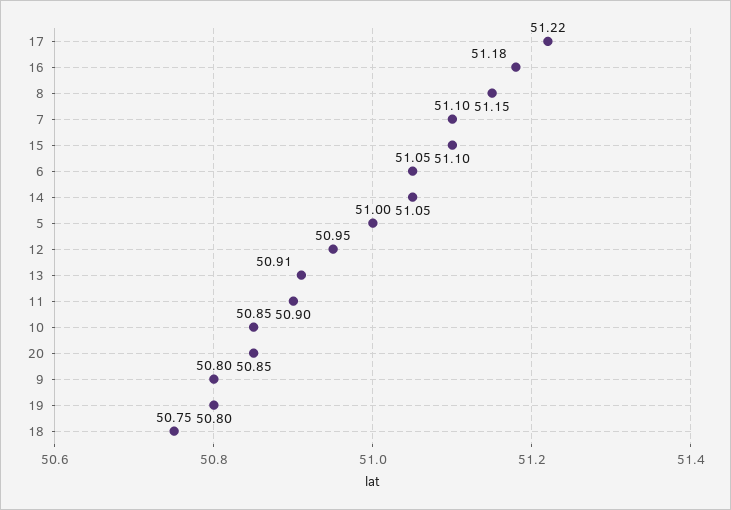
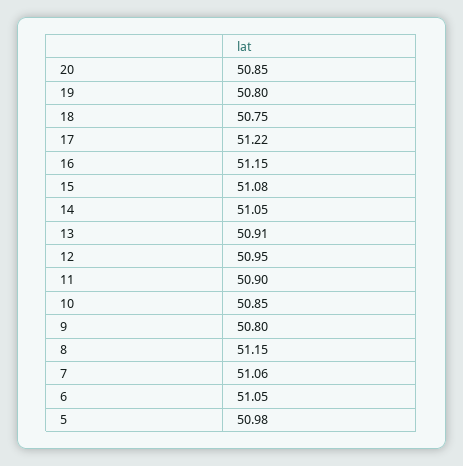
16: 51.18 -> 51.15
7: 51.1 -> 51.06
15: 51.1 -> 51.08
5: 51 -> 50.98

